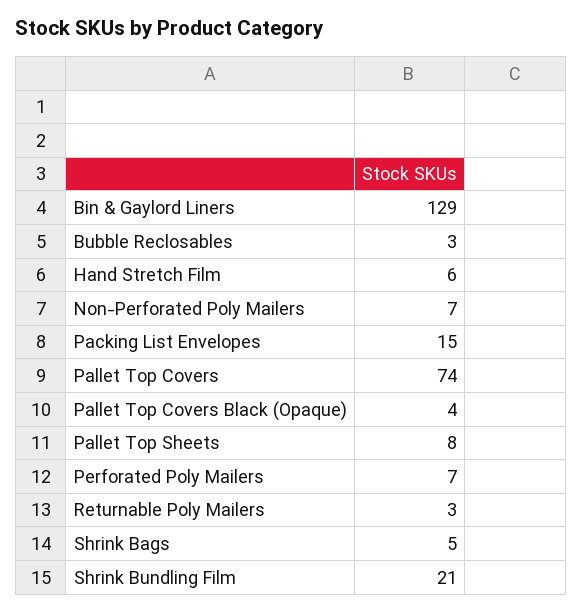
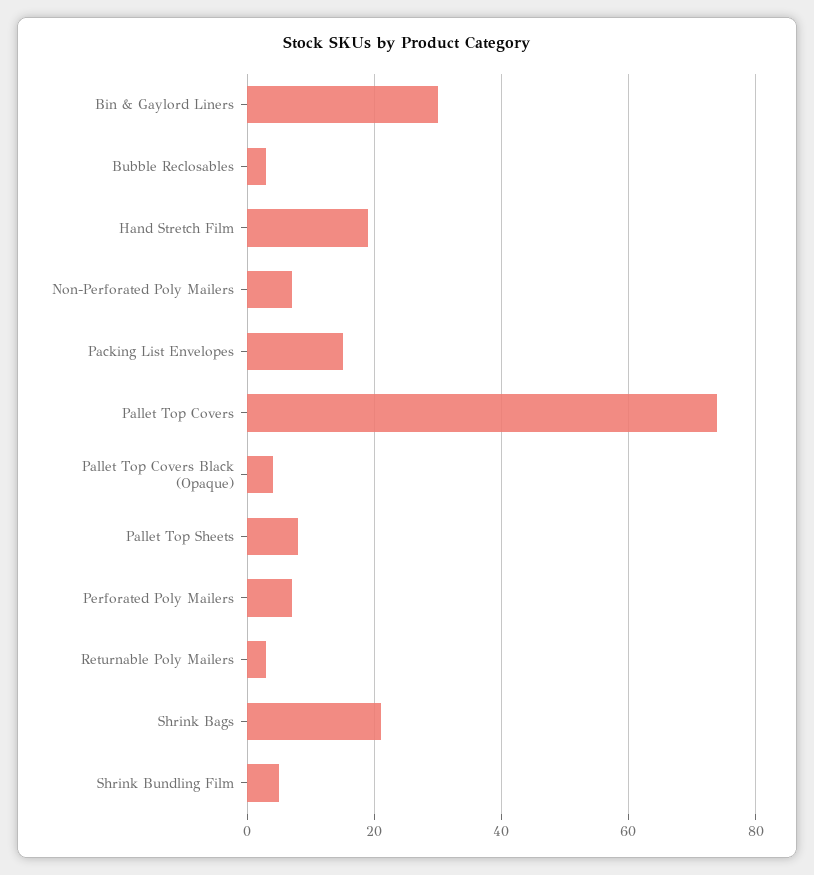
Bin & Gaylord Liners: 129 -> 30
Hand Stretch Film: 6 -> 20
Shrink Bags: 5 -> 20
Shrink Bundling Film: 21 -> 5

